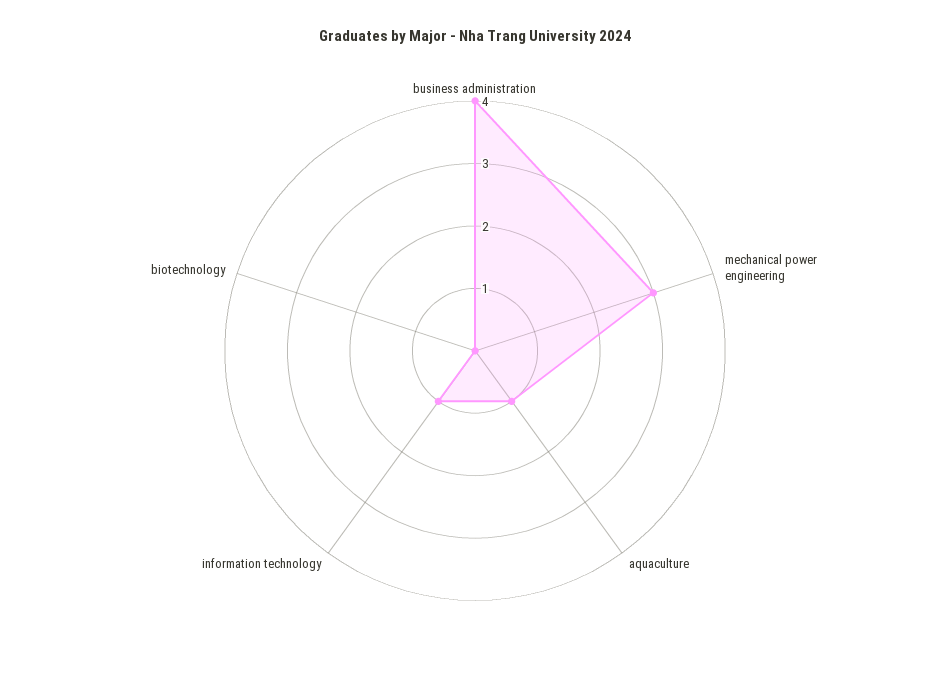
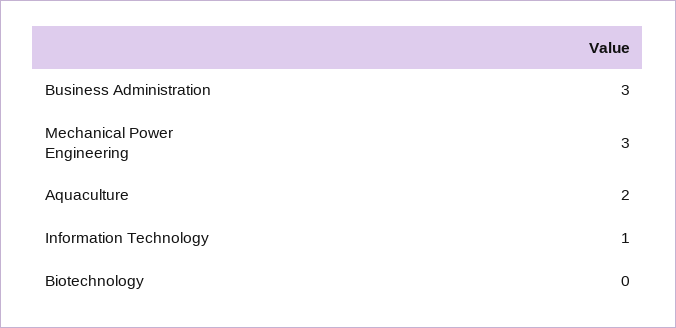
business administration: 4 -> 3
aquaculture: 1 -> 2

